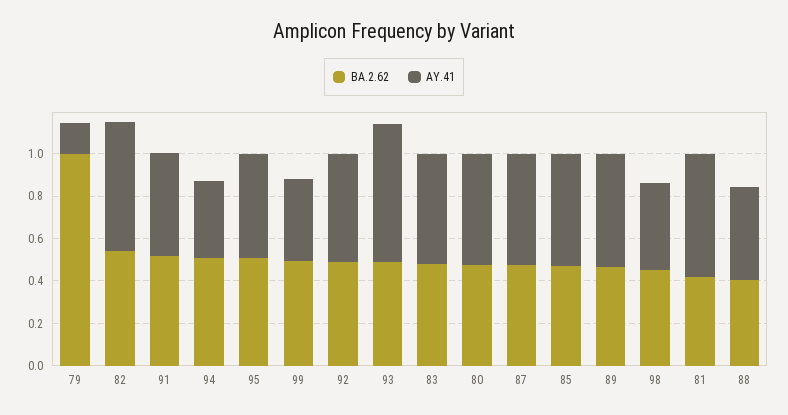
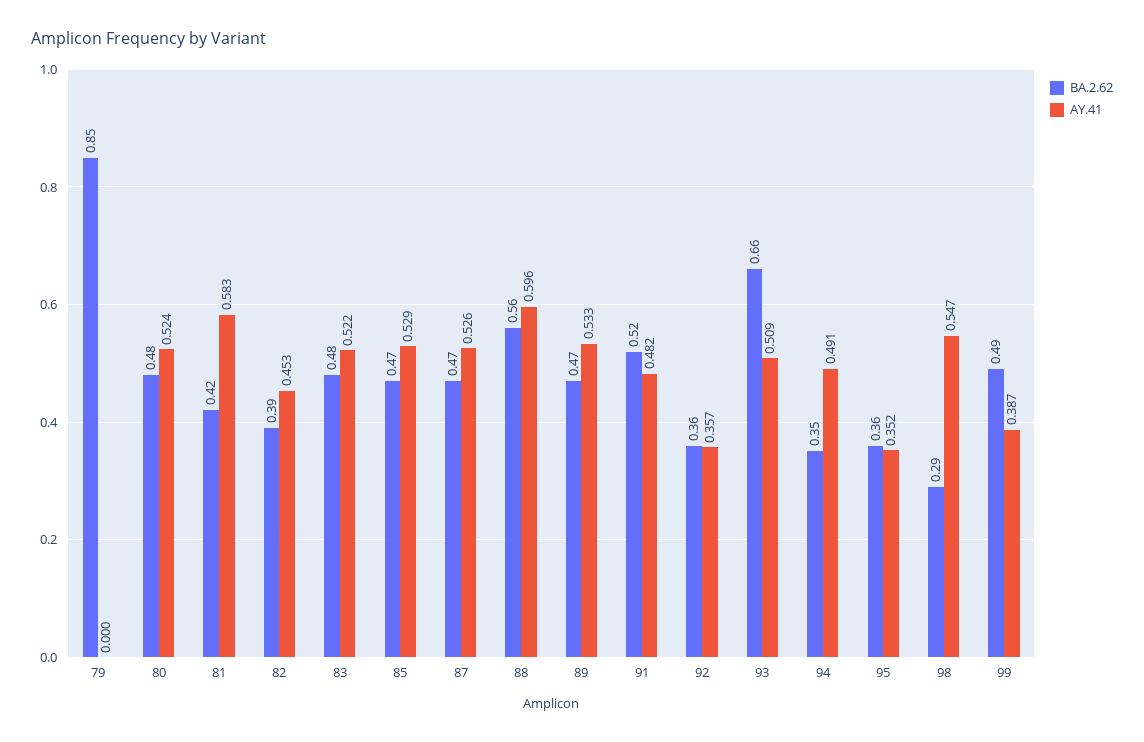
BA.2.62, 79: 1 -> 0.85
AY.41, 79: 0.15 -> 0
BA.2.62, 82: 0.55 -> 0.39
AY.41, 82: 0.6 -> 0.453
BA.2.62, 94: 0.5 -> 0.35
AY.41, 94: 0.35 -> 0.491
BA.2.62, 95: 0.5 -> 0.36
AY.41, 95: 0.5 -> 0.352
BA.2.62, 92: 0.5 -> 0.36
AY.41, 92: 0.5 -> 0.357
BA.2.62, 93: 0.5 -> 0.66
AY.41, 93: 0.65 -> 0.509
BA.2.62, 98: 0.45 -> 0.29
AY.41, 98: 0.4 -> 0.547
BA.2.62, 88: 0.4 -> 0.56
AY.41, 88: 0.45 -> 0.596

